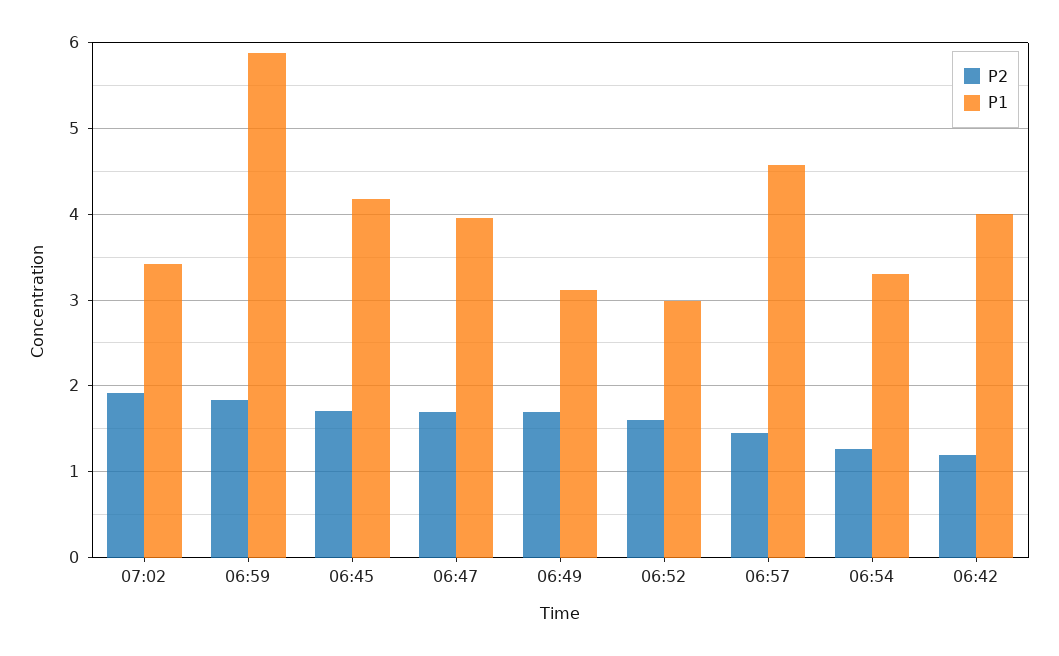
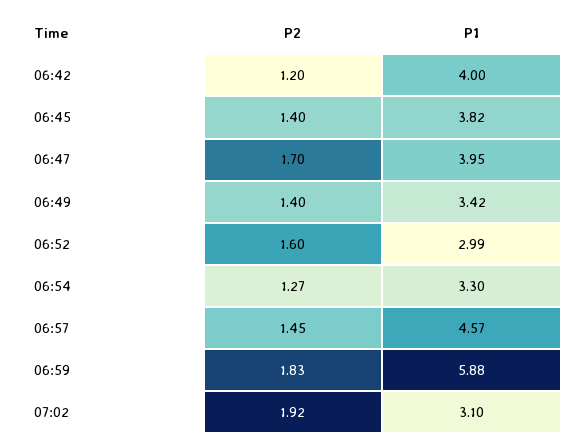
P1, 07:02: 3.4 -> 3.1
P2, 06:45: 1.7 -> 1.4
P1, 06:45: 4.2 -> 3.82
P2, 06:49: 1.7 -> 1.4
P1, 06:49: 3.1 -> 3.42

